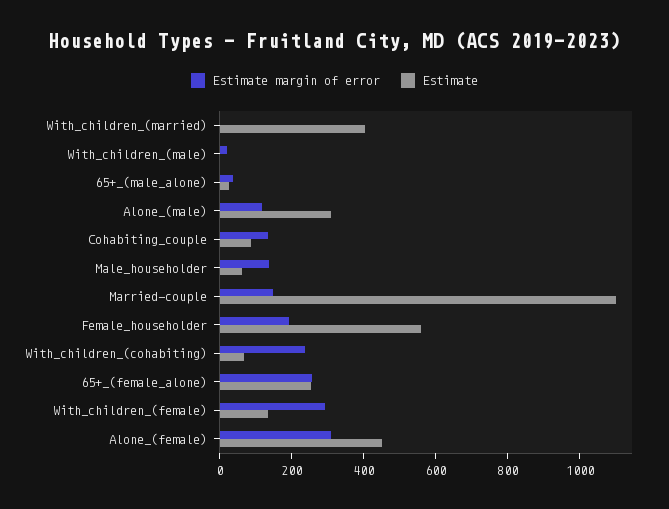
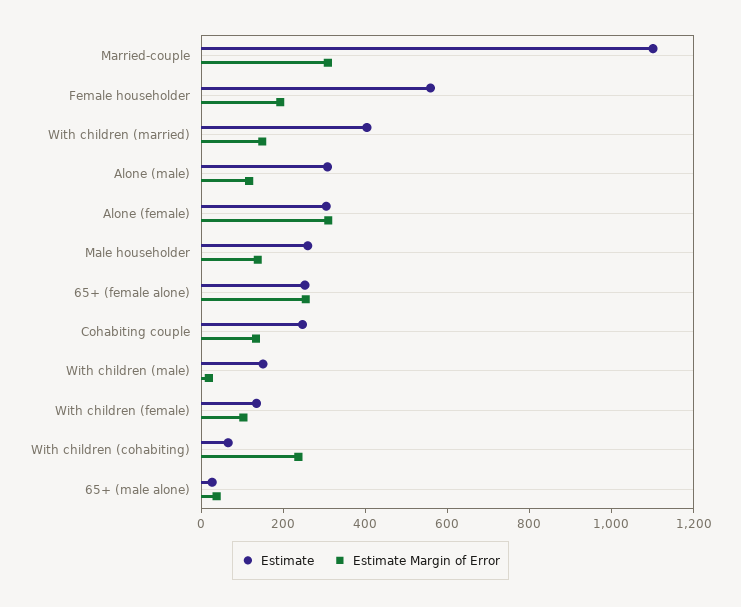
Estimate margin of error, With_children_(married): 0 -> 150
Estimate, With_children_(male): 0 -> 150
Estimate, Cohabiting_couple: 100 -> 250
Estimate, Male_householder: 50 -> 250
Estimate margin of error, Married-couple: 150 -> 300
Estimate margin of error, With_children_(female): 300 -> 100
Estimate, Alone_(female): 450 -> 300

